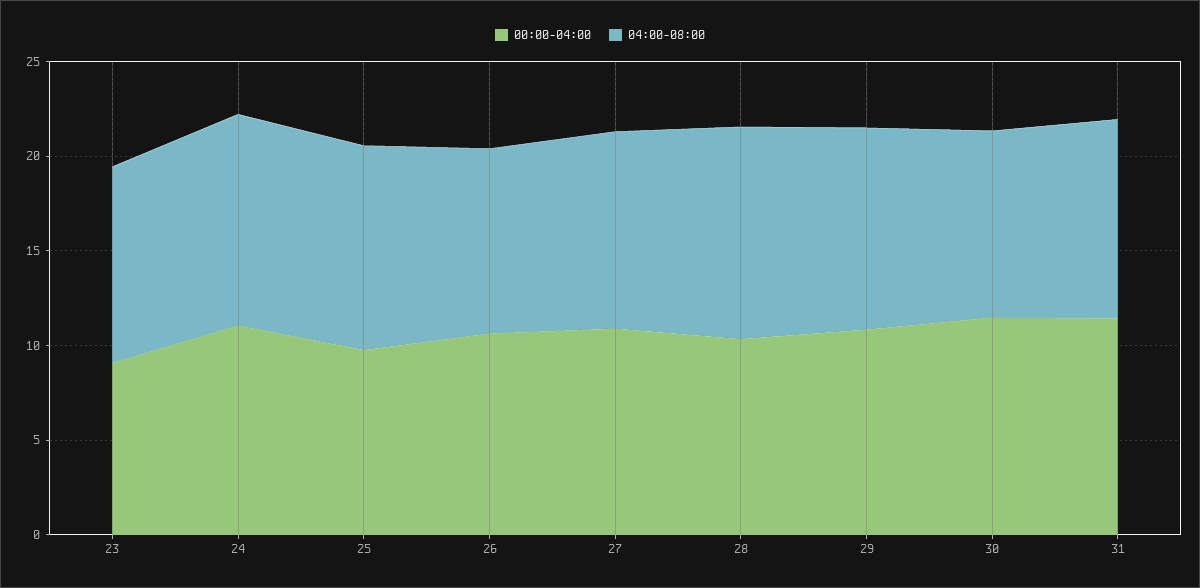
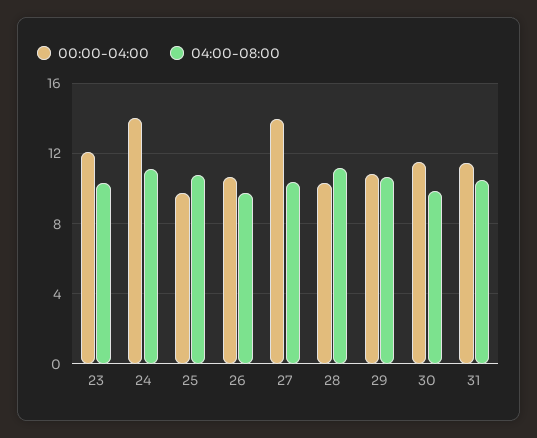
00:00-04:00, 23: 9 -> 12
00:00-04:00, 24: 11 -> 14
00:00-04:00, 27: 11 -> 14

